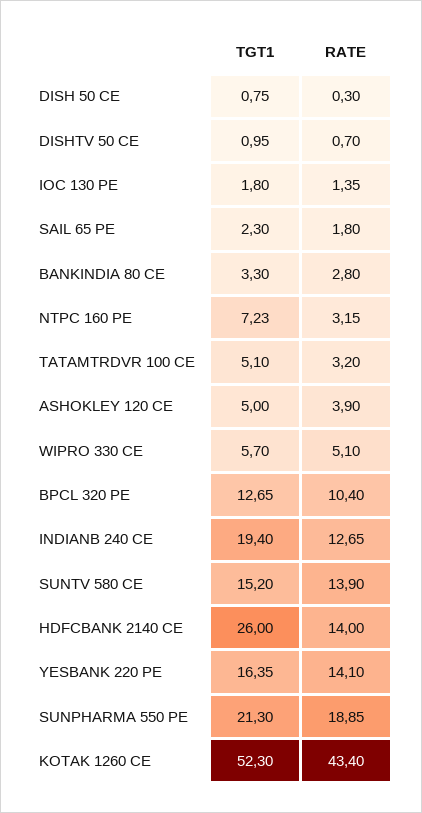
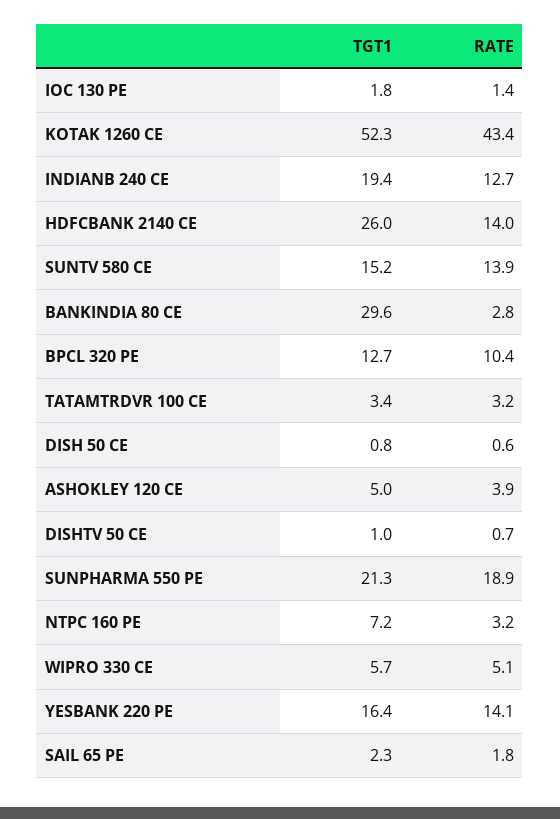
RATE, DISH 50 CE: 0.3 -> 0.6
TGT1, BANKINDIA 80 CE: 3.3 -> 29.6
TGT1, TATAMTRDVR 100 CE: 5.1 -> 3.4

